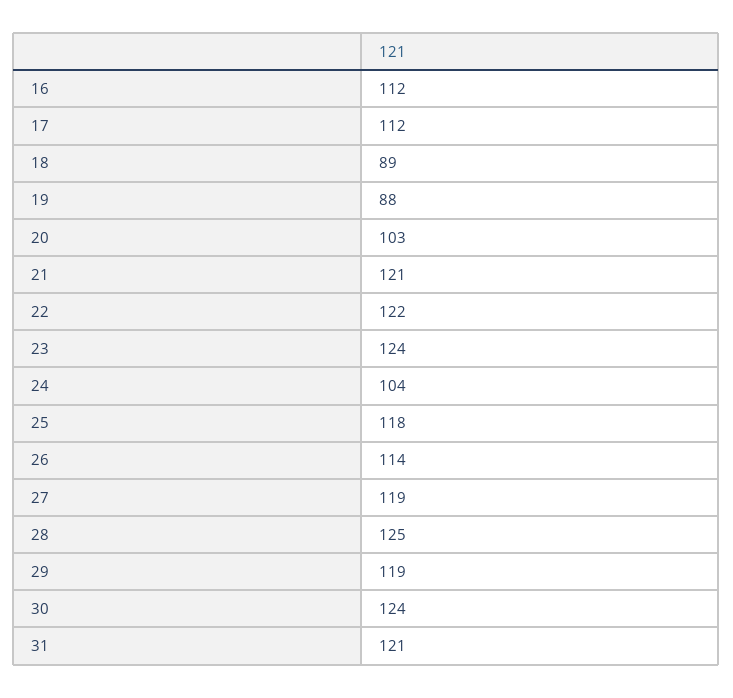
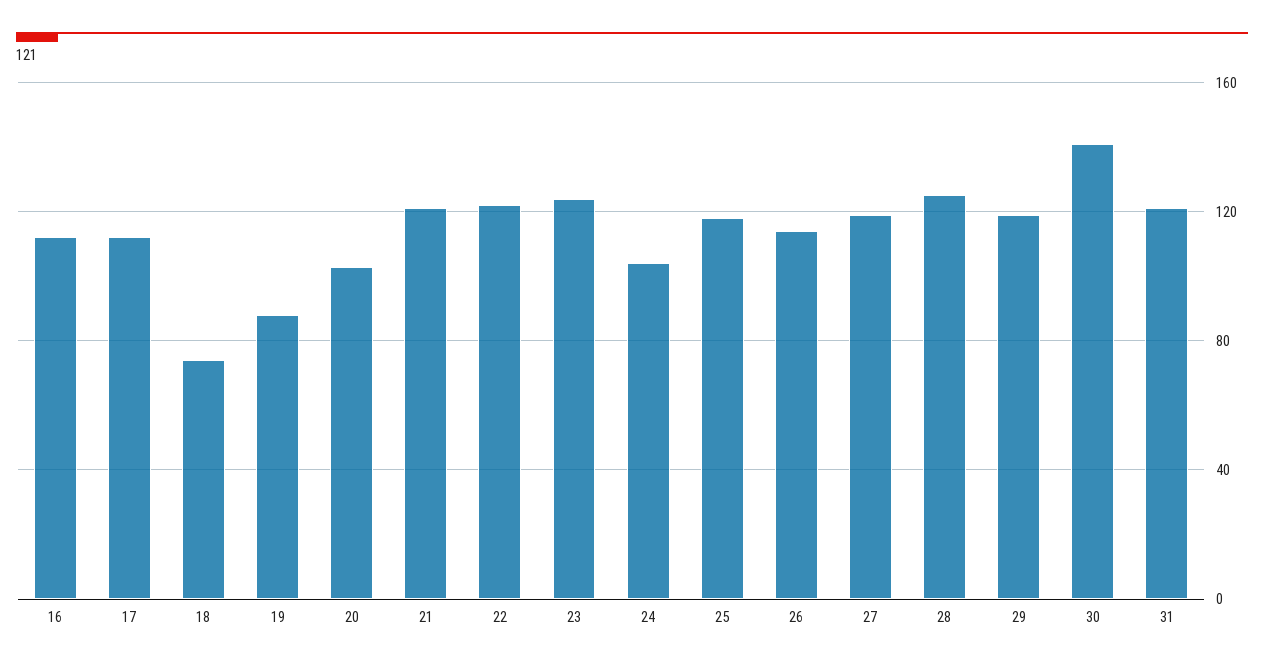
18: 89 -> 75
30: 124 -> 140

